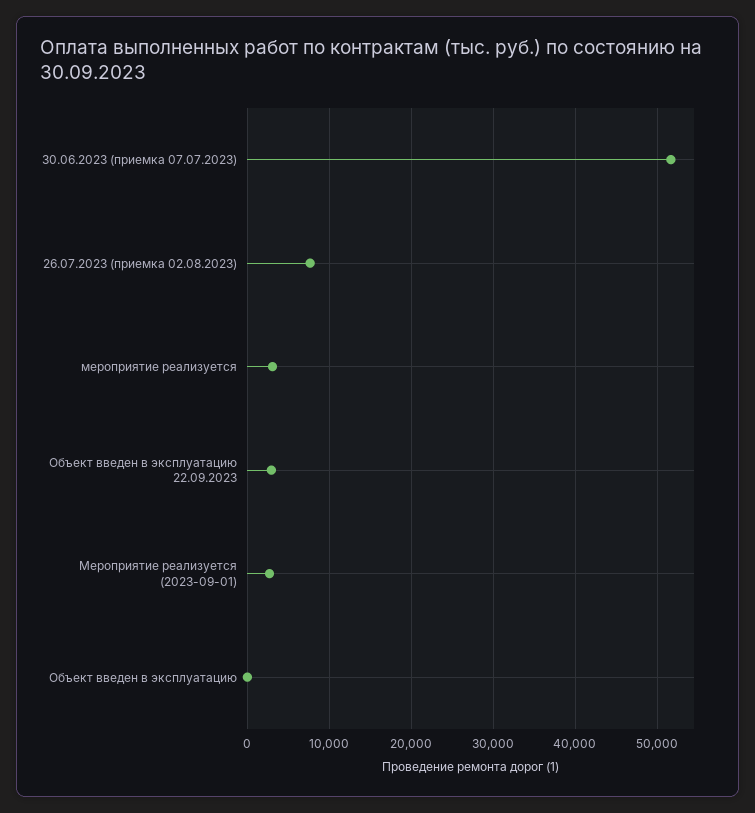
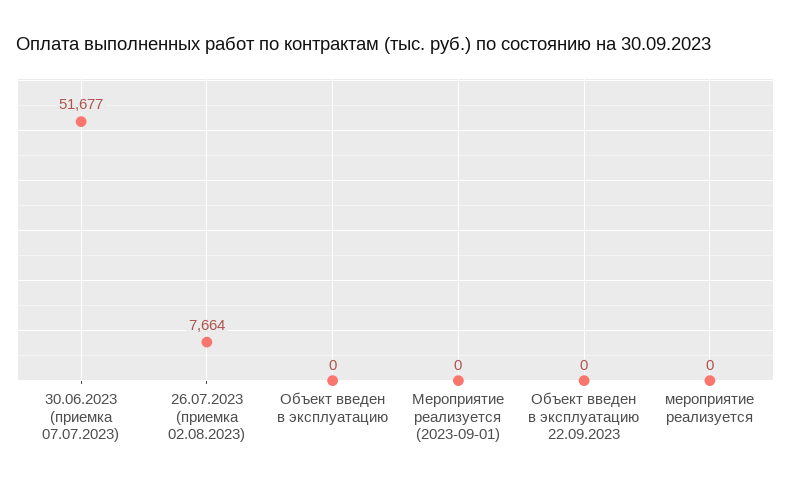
мероприятие реализуется: 3000 -> 0
Объект введен в эксплуатацию 22.09.2023: 3000 -> 0
Мероприятие реализуется (2023-09-01): 3000 -> 0

